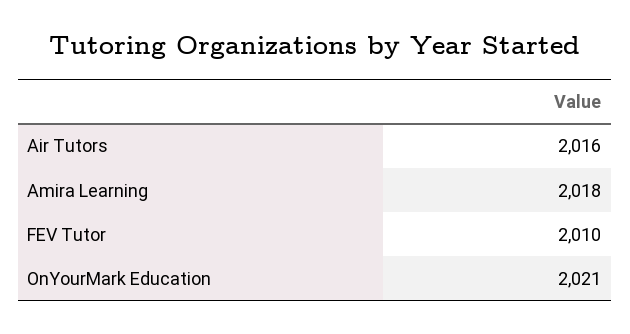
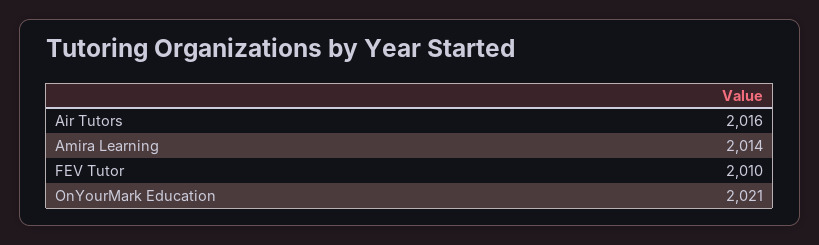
Amira Learning: 2018 -> 2014

